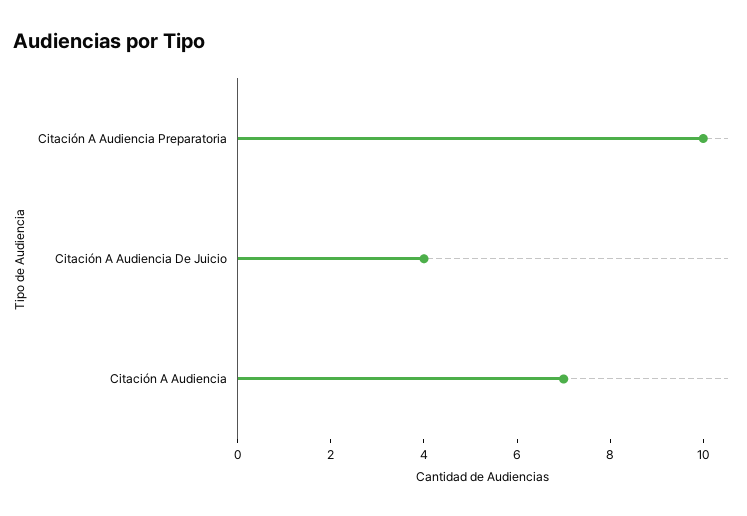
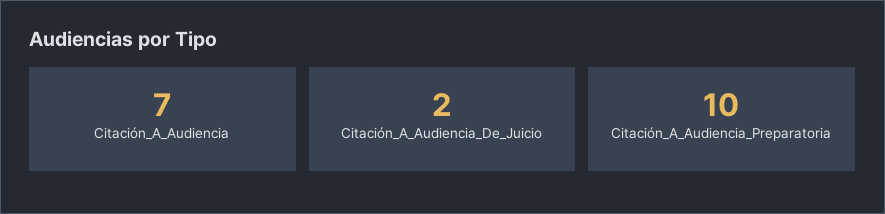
Citación A Audiencia De Juicio: 4 -> 2

